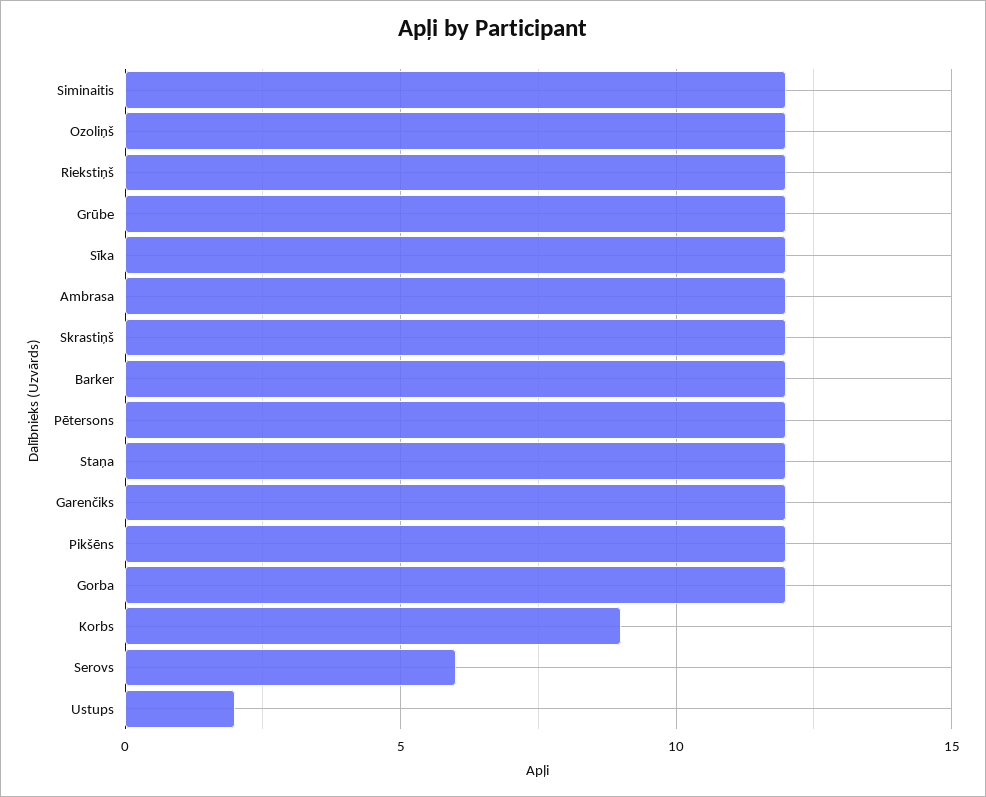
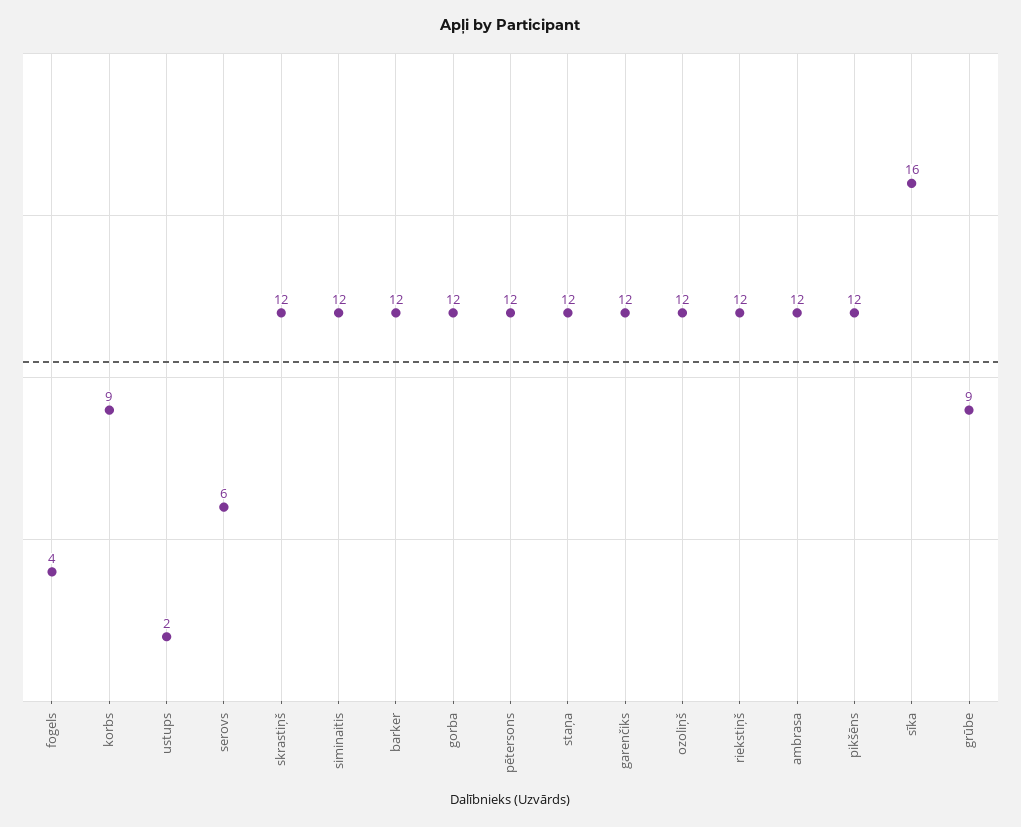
Grūbe: 12 -> 9
Sīka: 12 -> 16
fogels: none -> 4

